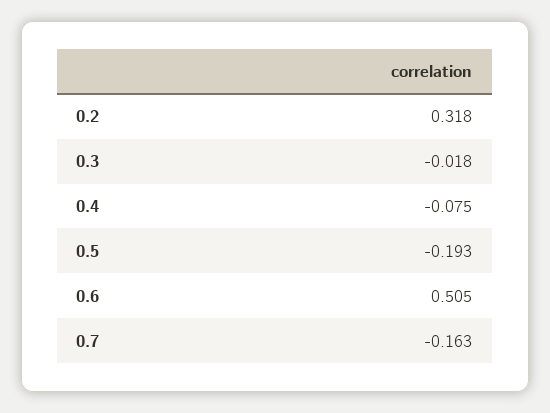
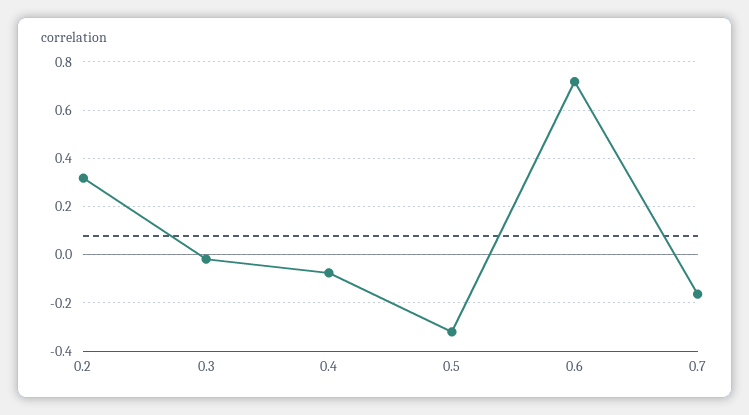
0.5: -0.193 -> -0.325
0.6: 0.505 -> 0.725

